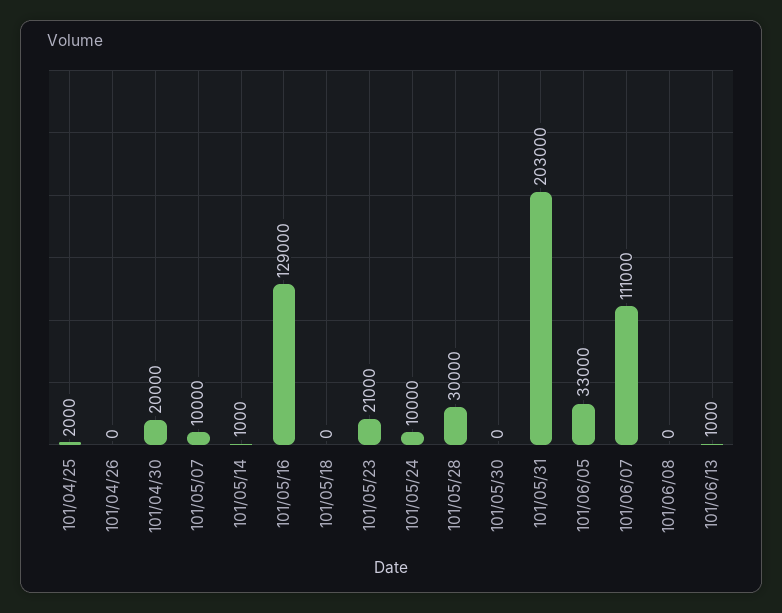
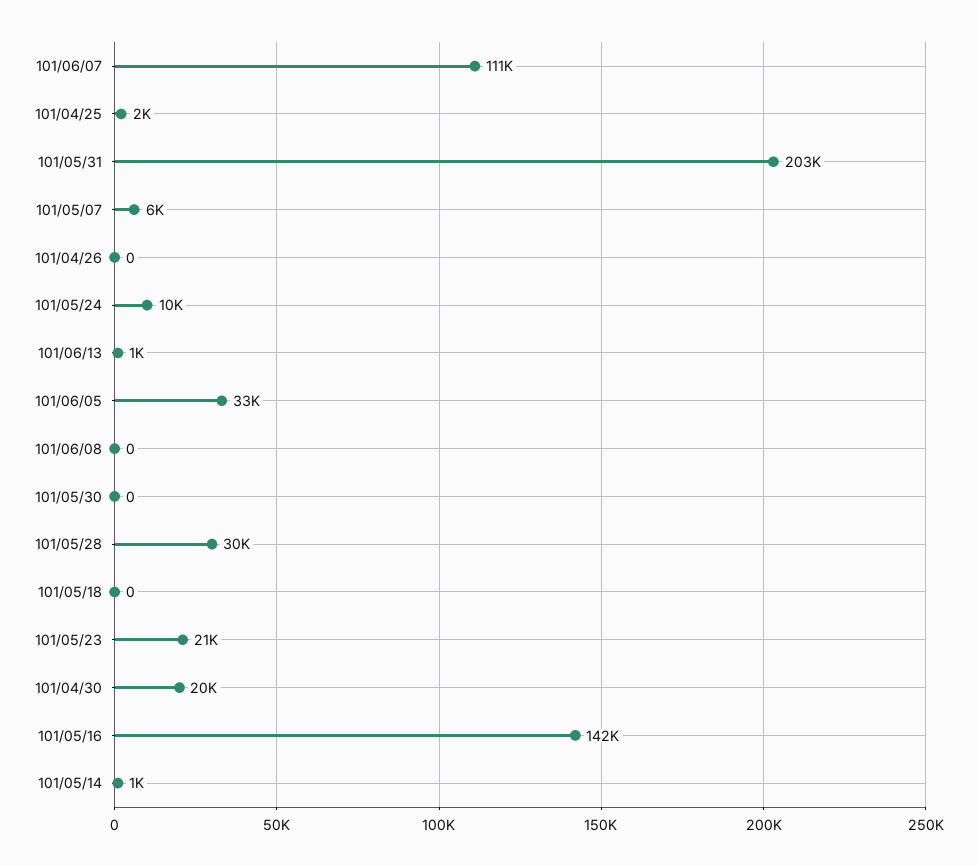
101/05/07: 10000 -> 6000
101/05/16: 129000 -> 142000

